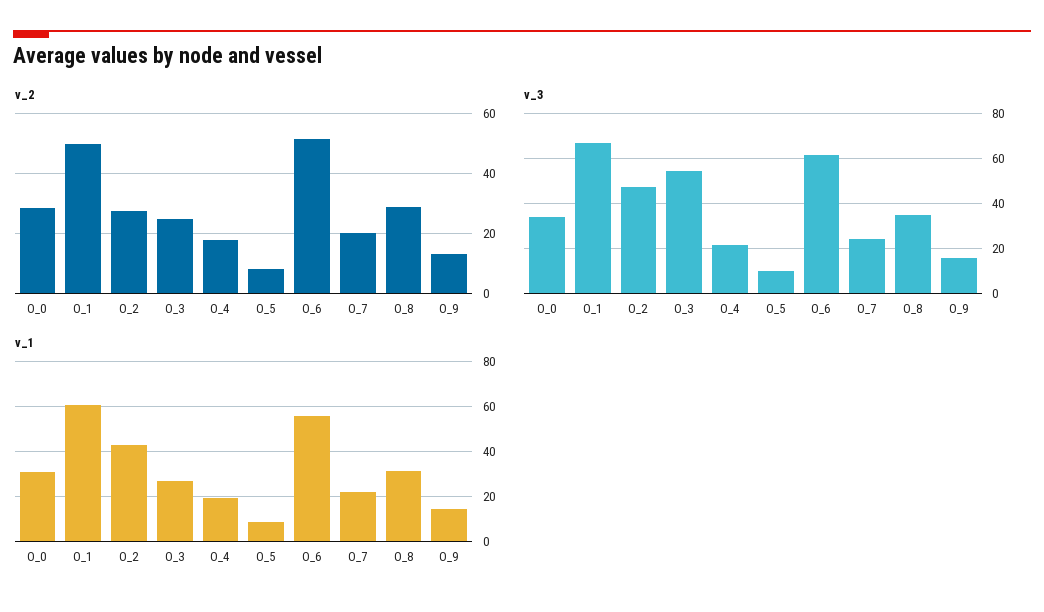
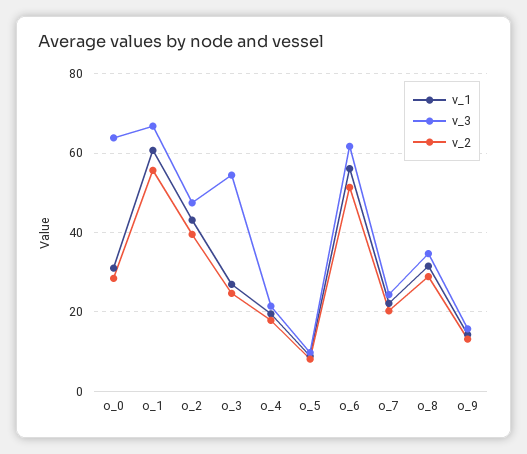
v_2, O_1: 50 -> 56
v_2, O_2: 27.5 -> 40
v_3, O_0: 35 -> 64

